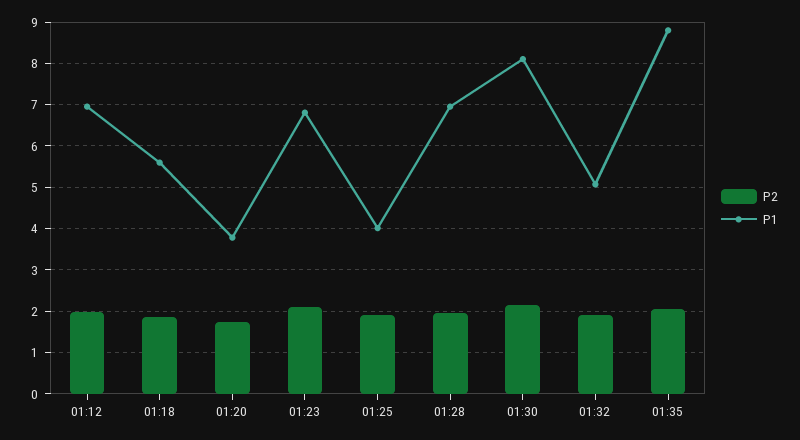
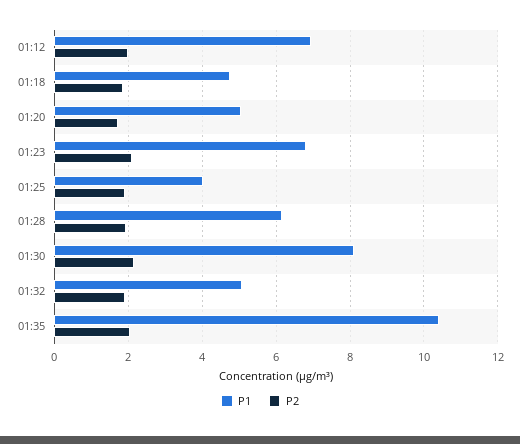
P1, 01:18: 5.6 -> 4.8
P1, 01:20: 3.8 -> 5
P1, 01:28: 7 -> 6.2
P1, 01:35: 8.8 -> 10.4

